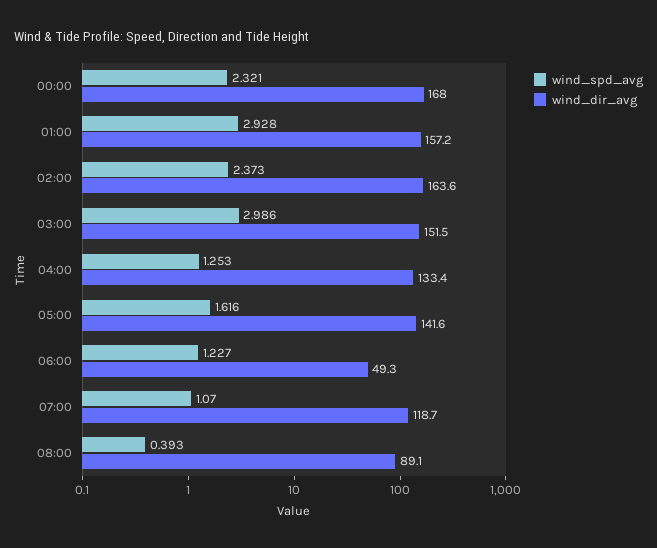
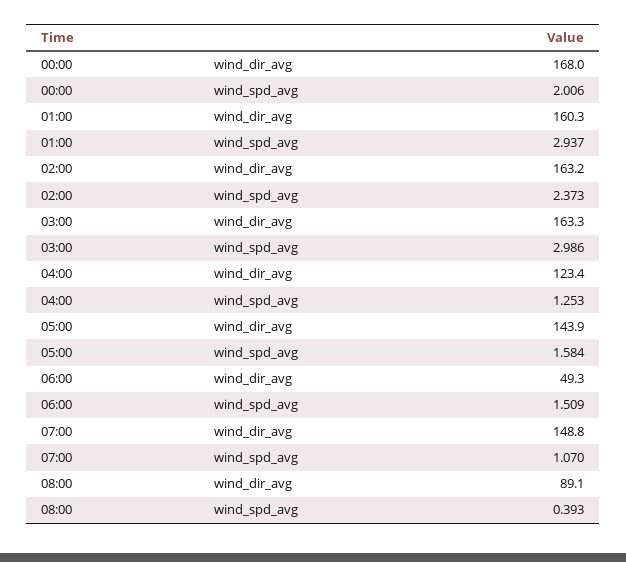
wind_spd_avg, 00:00: 2.321 -> 2.006
wind_spd_avg, 01:00: 2.928 -> 2.937
wind_dir_avg, 01:00: 157.2 -> 160.3
wind_dir_avg, 02:00: 163.6 -> 163.2
wind_dir_avg, 03:00: 151.5 -> 163.3
wind_dir_avg, 04:00: 133.4 -> 123.4
wind_spd_avg, 05:00: 1.616 -> 1.584
wind_dir_avg, 05:00: 141.6 -> 143.9
wind_spd_avg, 06:00: 1.227 -> 1.509
wind_dir_avg, 07:00: 118.7 -> 148.8

